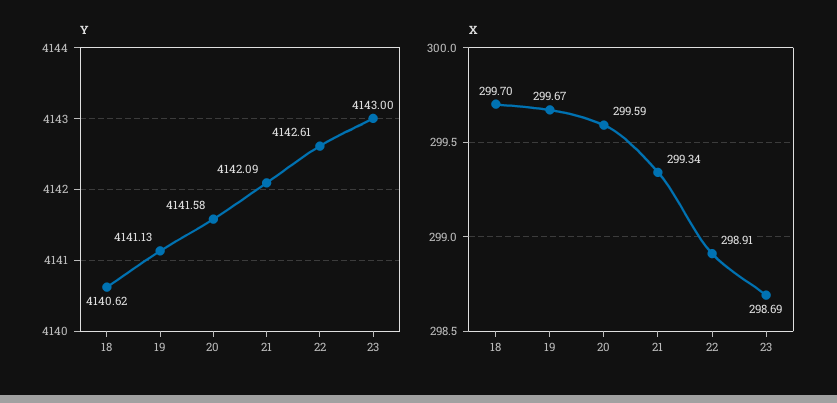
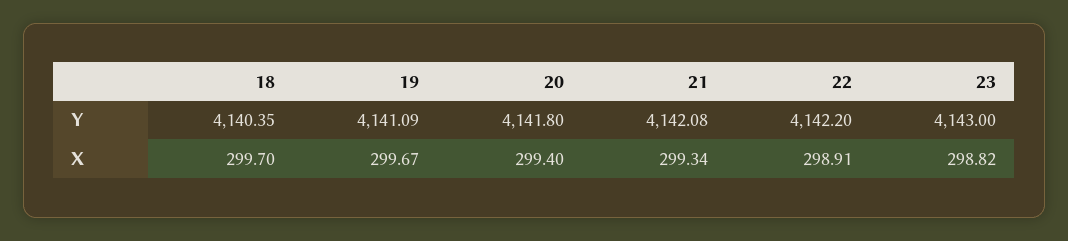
Y, 18: 4140.62 -> 4140.35
Y, 19: 4141.13 -> 4141.09
Y, 20: 4141.58 -> 4141.8
Y, 21: 4142.09 -> 4142.08
Y, 22: 4142.61 -> 4142.2
X, 20: 299.59 -> 299.4
X, 23: 298.69 -> 298.82

